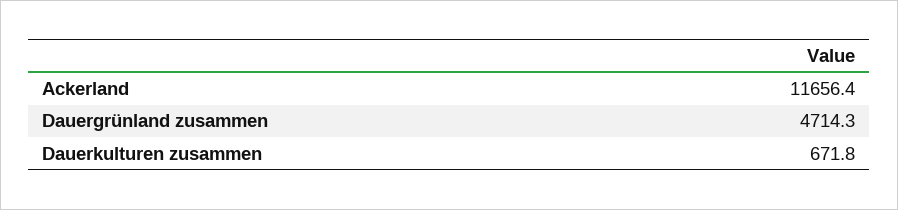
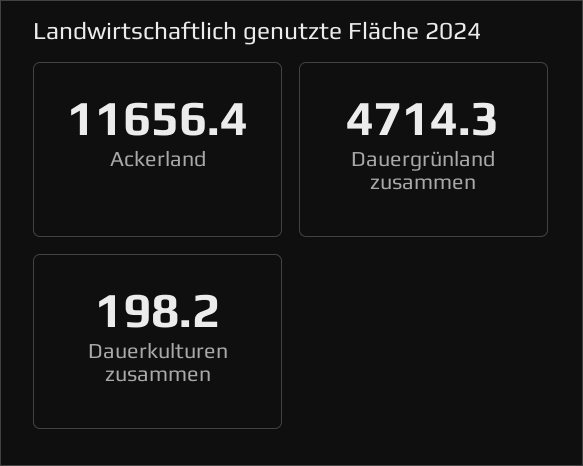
Dauerkulturen zusammen: 671.8 -> 198.2

